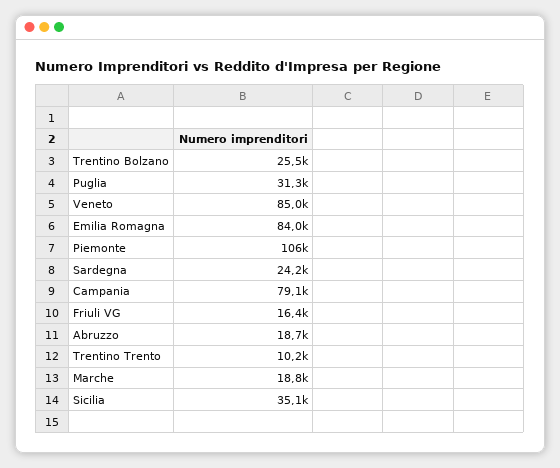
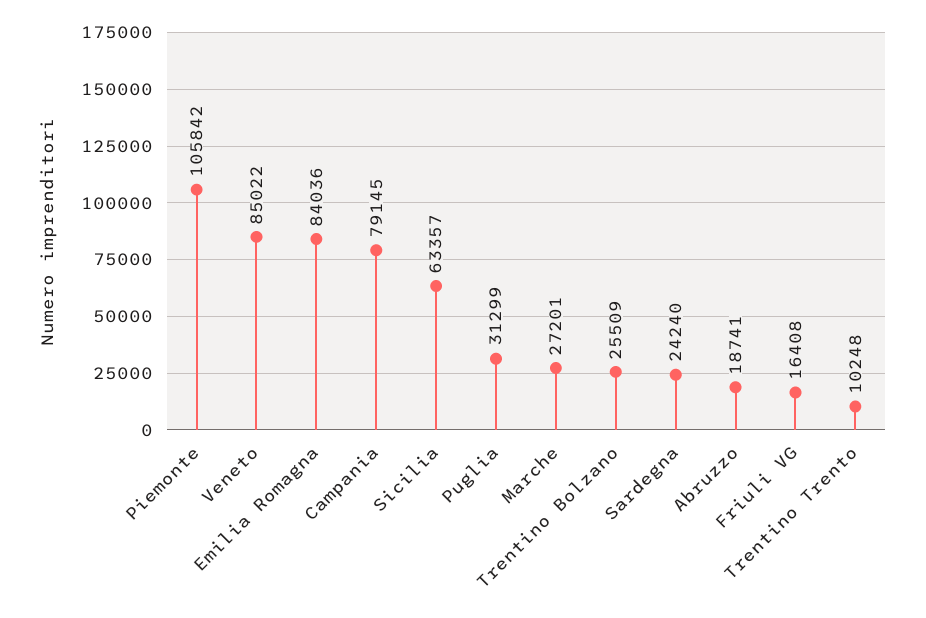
Marche: 18800 -> 27201
Sicilia: 35100 -> 63357

